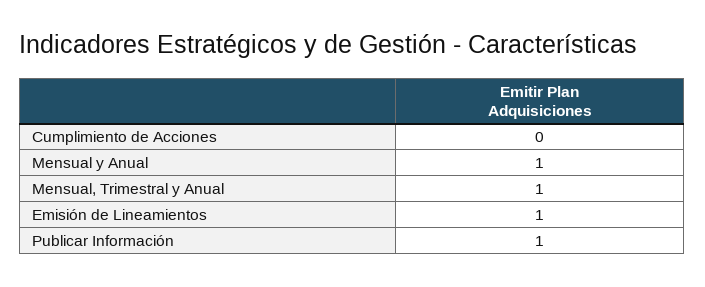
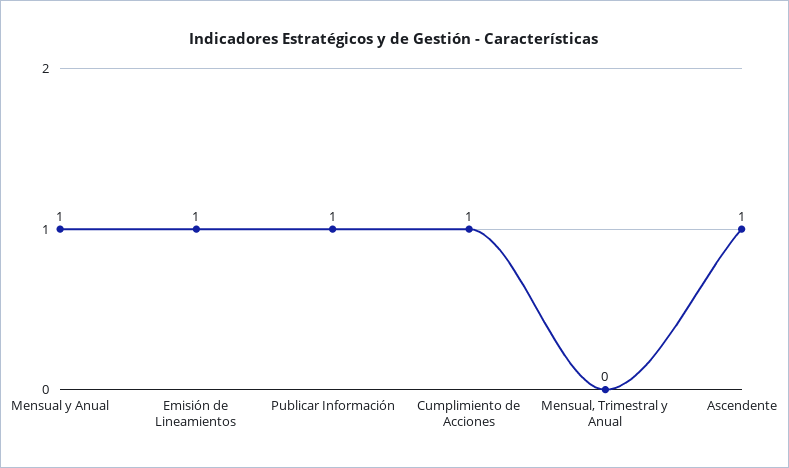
Cumplimiento de Acciones: 0 -> 1
Mensual, Trimestral y Anual: 1 -> 0
Ascendente: none -> 1

